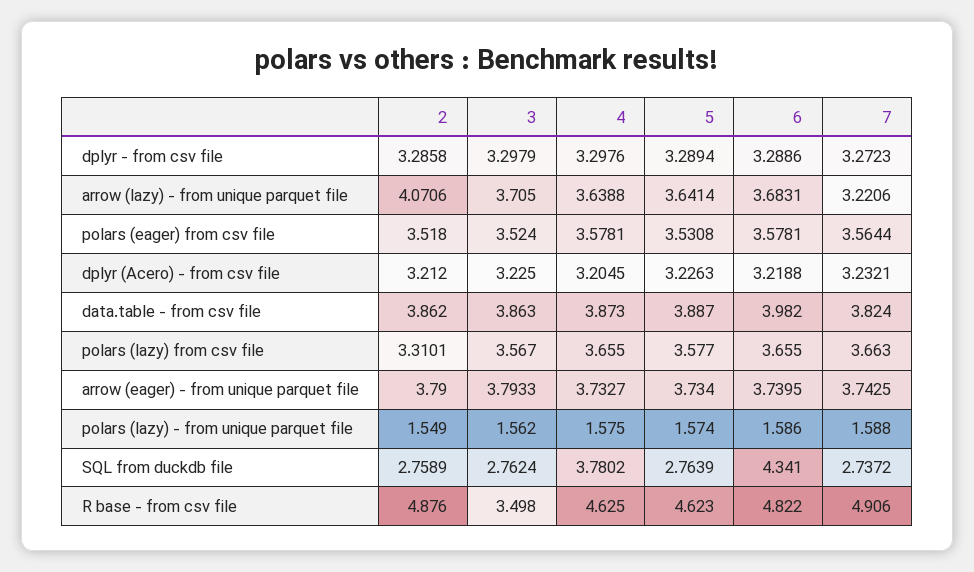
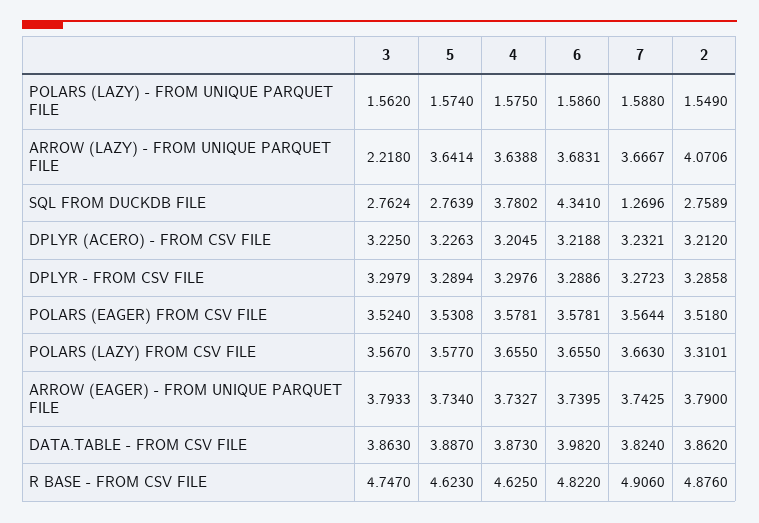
3, arrow (lazy) - from unique parquet file: 3.705 -> 2.218
7, arrow (lazy) - from unique parquet file: 3.2206 -> 3.6667
7, SQL from duckdb file: 2.7372 -> 1.2696
3, R base - from csv file: 3.498 -> 4.747

